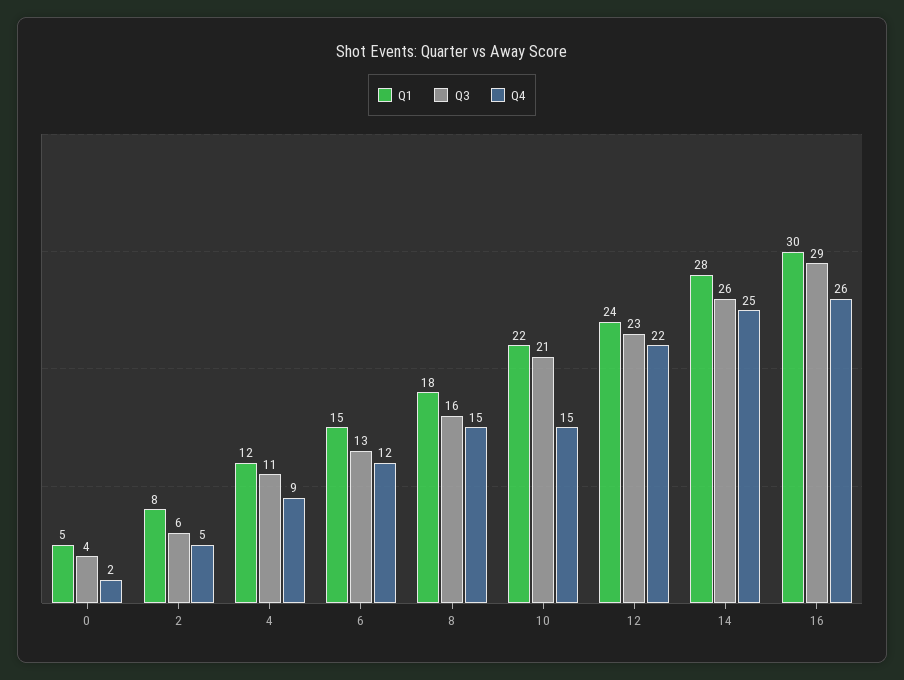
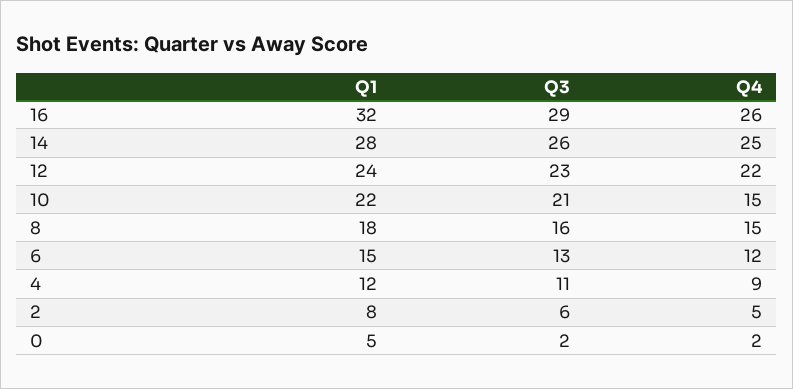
Q3, 0: 4 -> 2
Q1, 16: 30 -> 32

